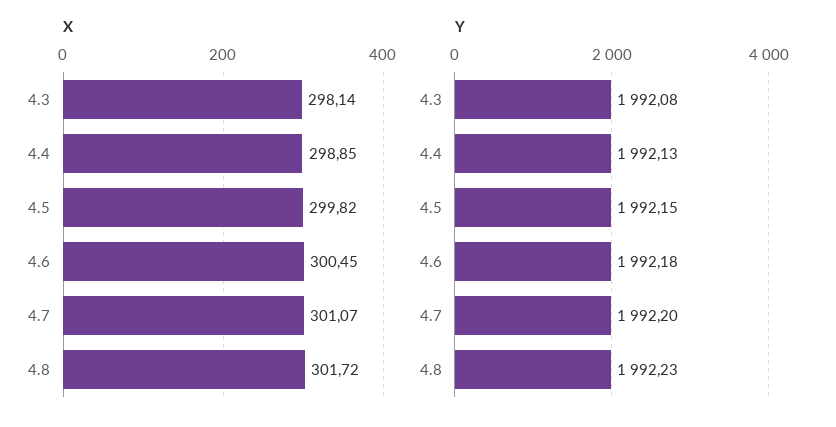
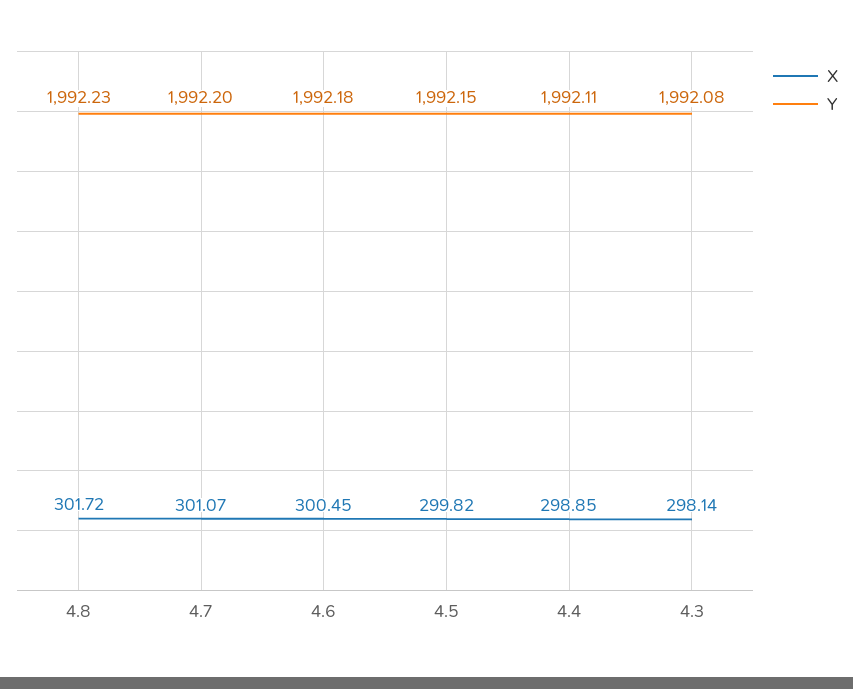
Y, 4.4: 1992.13 -> 1992.11

